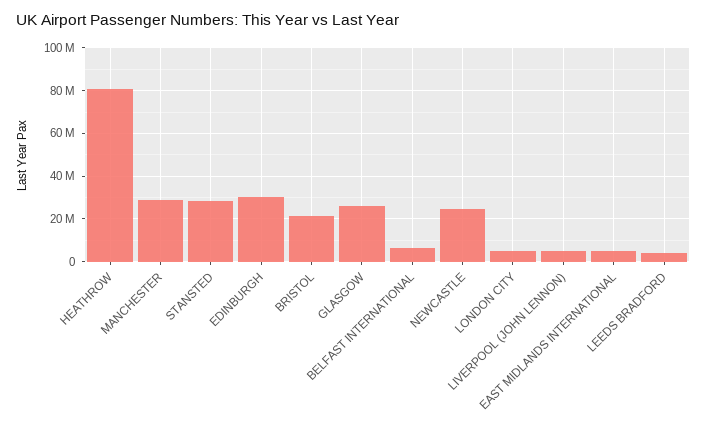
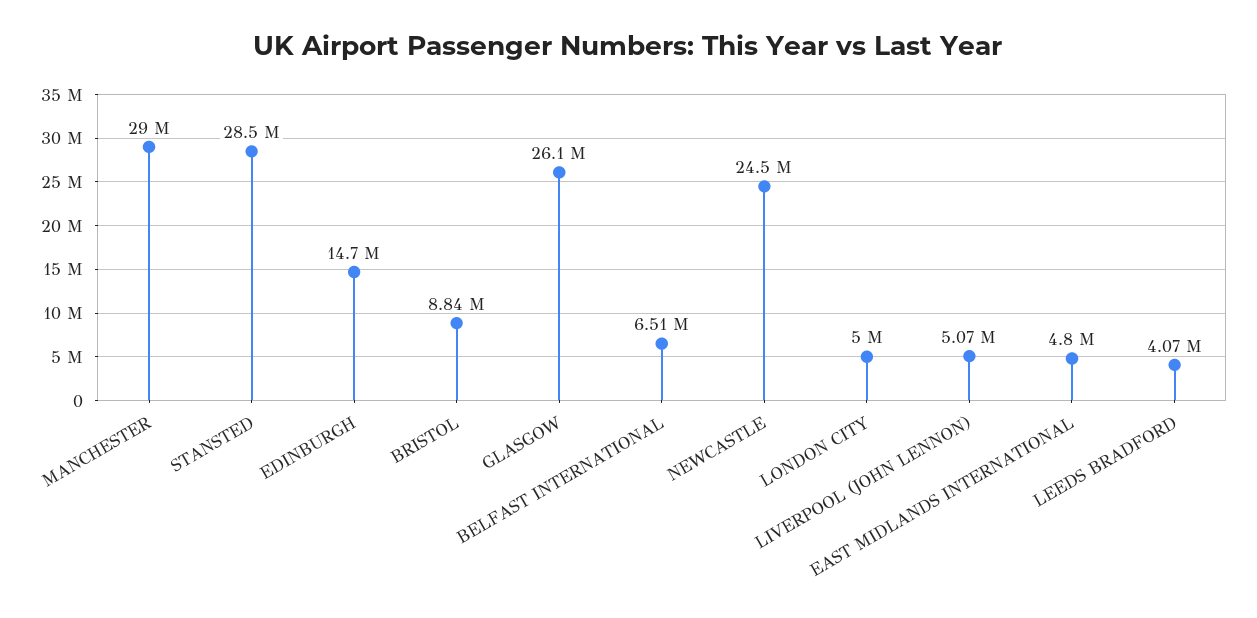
HEATHROW: 80000000 -> none
EDINBURGH: 30000000 -> 14700000
BRISTOL: 20000000 -> 8840000

